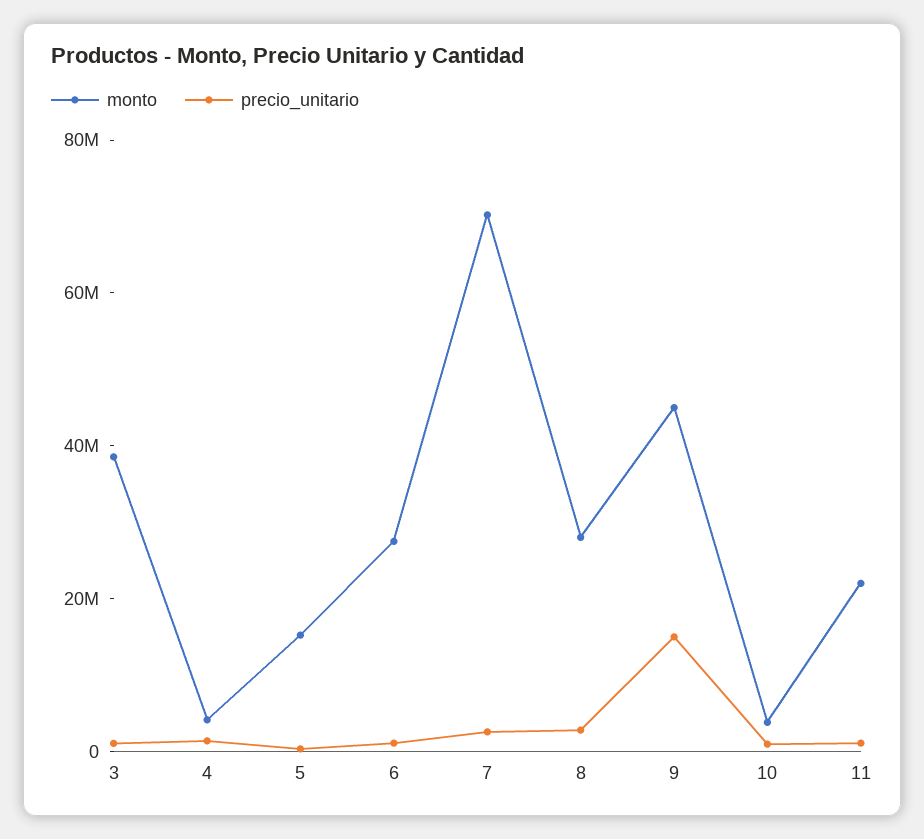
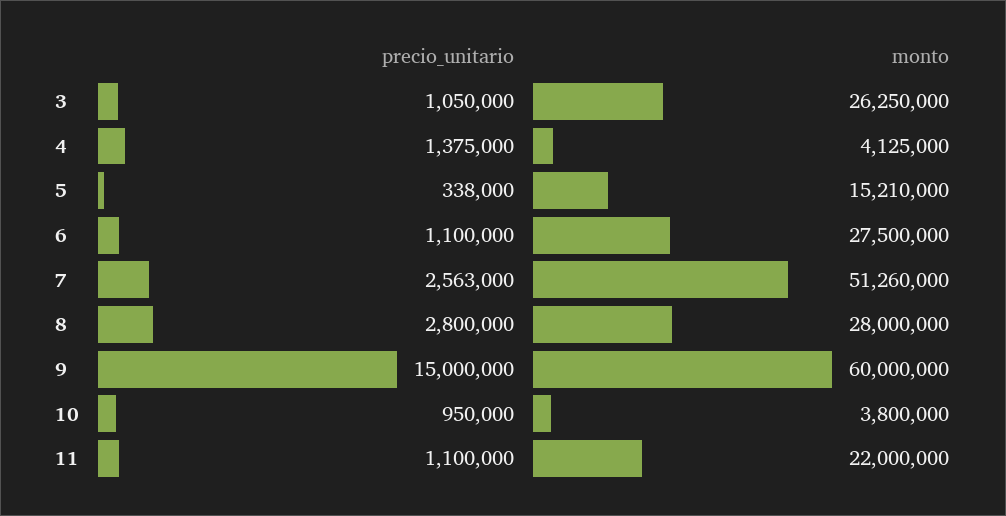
monto, 3: 40000000 -> 26250000
monto, 7: 70000000 -> 51260000
monto, 9: 45000000 -> 60000000

